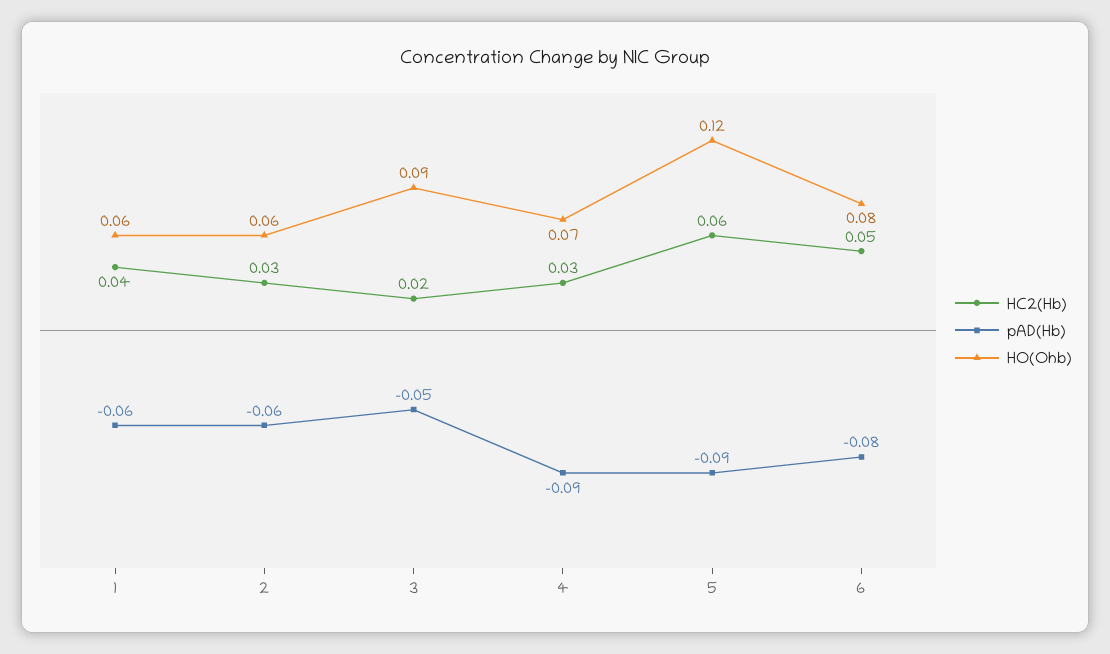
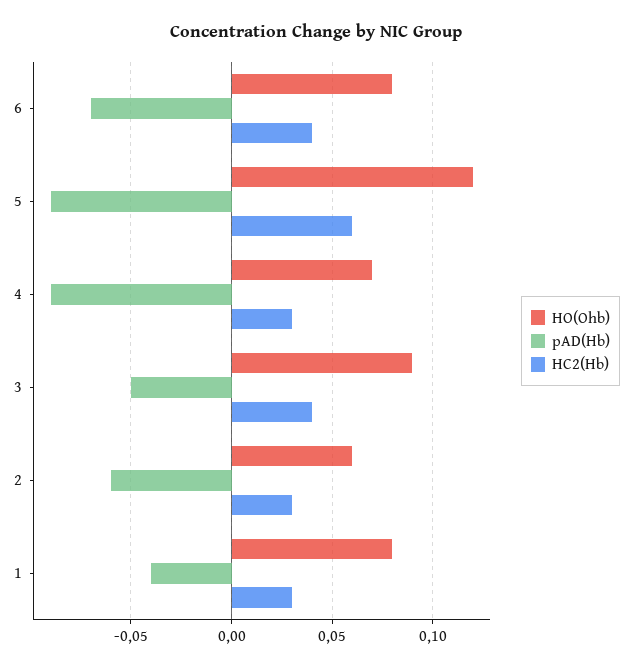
HC2(Hb), 1: 0.04 -> 0.03
pAD(Hb), 1: -0.06 -> -0.04
HO(Ohb), 1: 0.06 -> 0.08
HC2(Hb), 3: 0.02 -> 0.04
HC2(Hb), 6: 0.05 -> 0.04
pAD(Hb), 6: -0.08 -> -0.07

